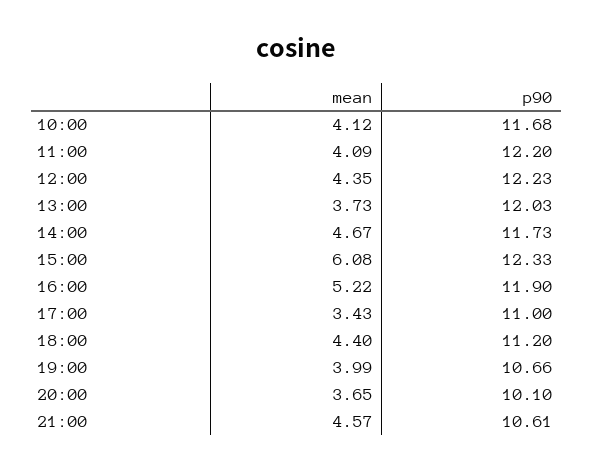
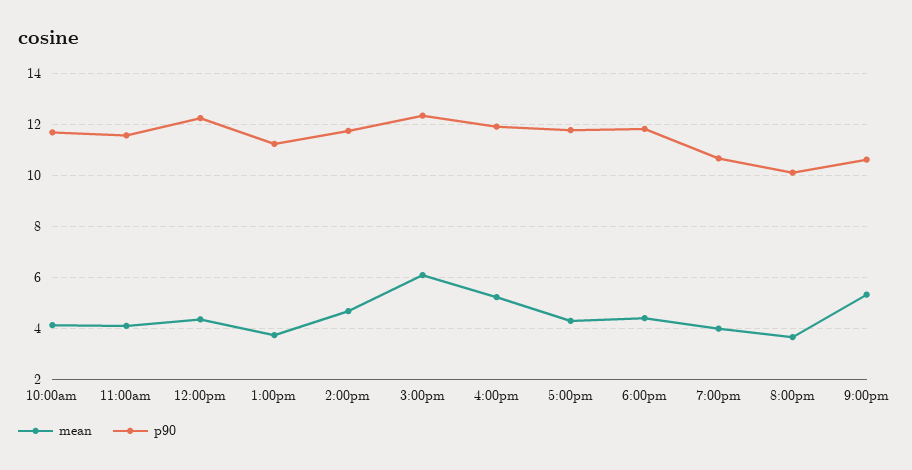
p90, 11:00: 12.2 -> 11.5
p90, 13:00: 12.03 -> 11.25
mean, 17:00: 3.43 -> 4.25
p90, 17:00: 11 -> 11.75
p90, 18:00: 11.2 -> 11.75
mean, 21:00: 4.57 -> 5.25

